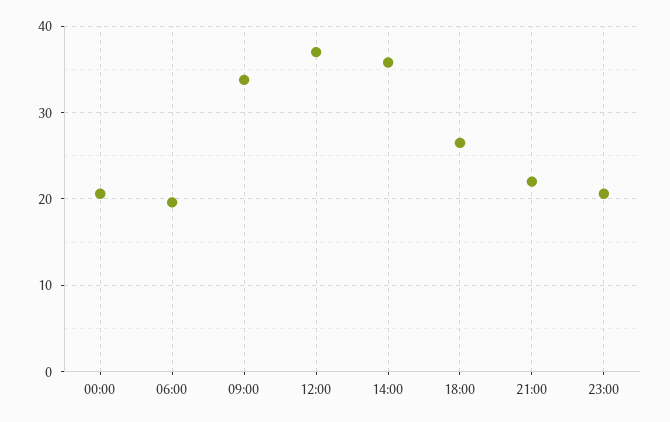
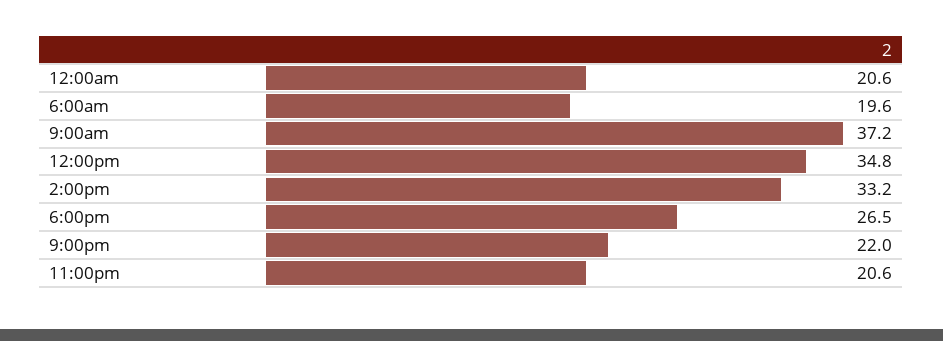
09:00: 34 -> 37.2
12:00: 37 -> 34.8
14:00: 36 -> 33.2

